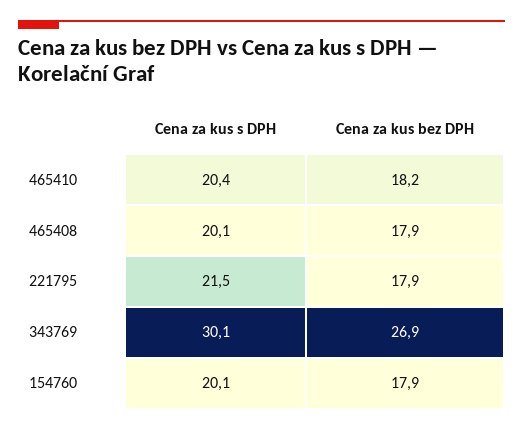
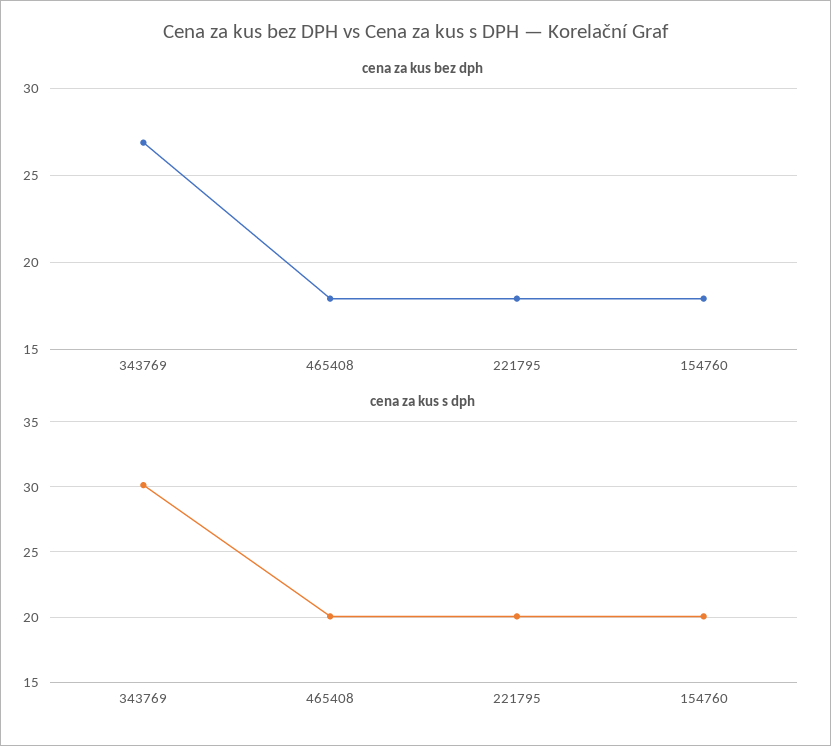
Cena za kus s DPH, 465410: 20.4 -> none
Cena za kus bez DPH, 465410: 18.2 -> none
Cena za kus s DPH, 221795: 21.5 -> 20

